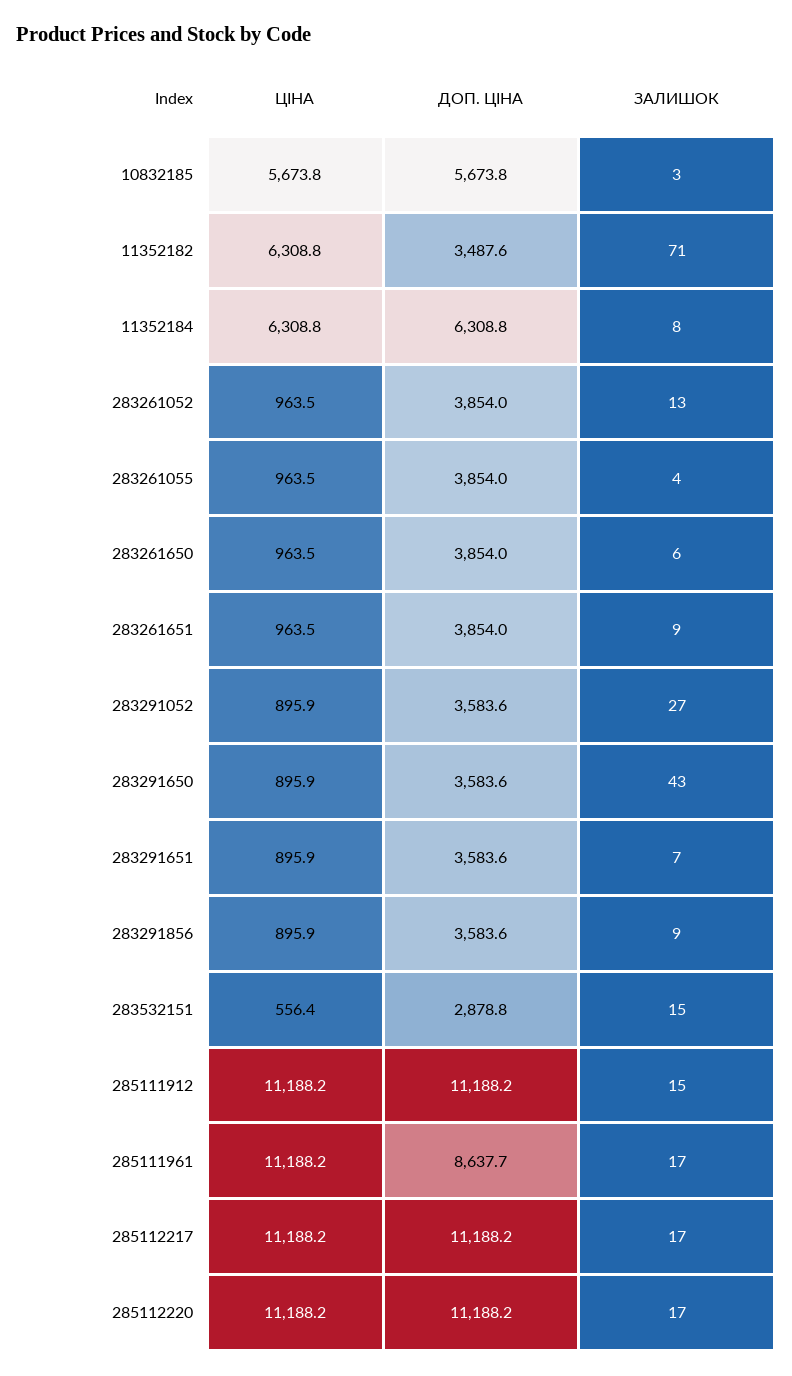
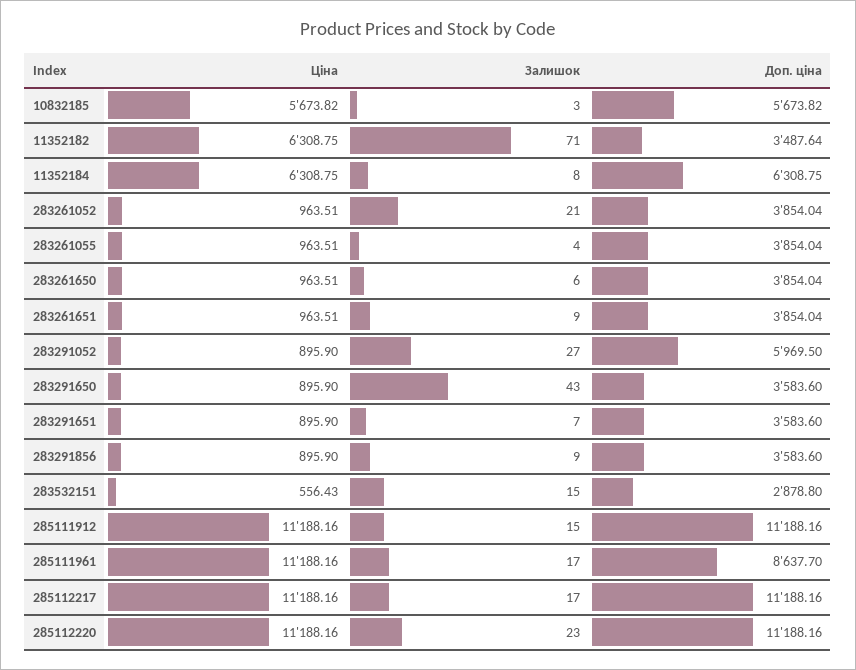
ЗАЛИШОК, 283261052: 13 -> 21
ДОП. ЦІНА, 283291052: 3583.6 -> 5969.5
ЗАЛИШОК, 285112220: 17 -> 23

